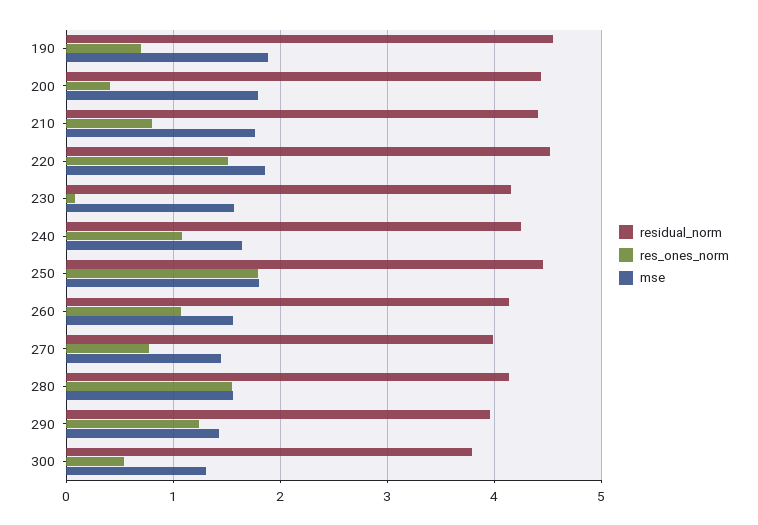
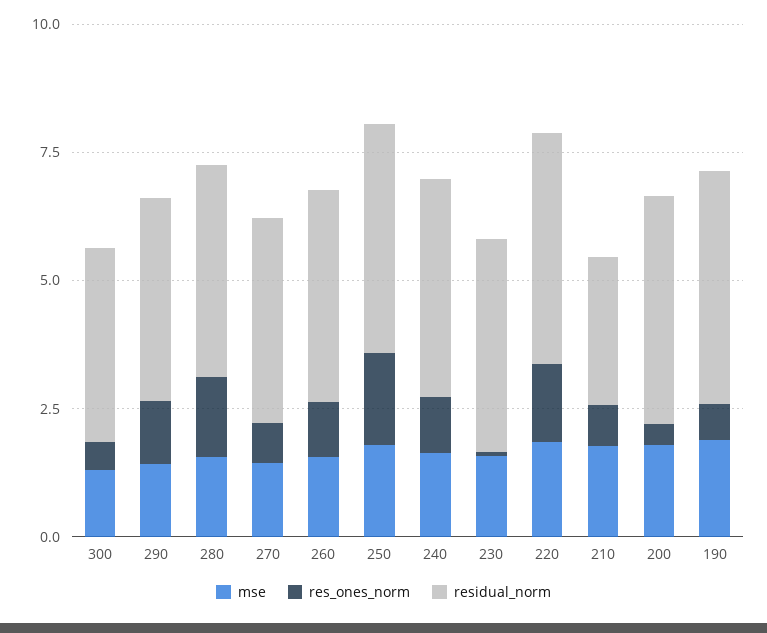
residual_norm, 210: 4.4 -> 3

